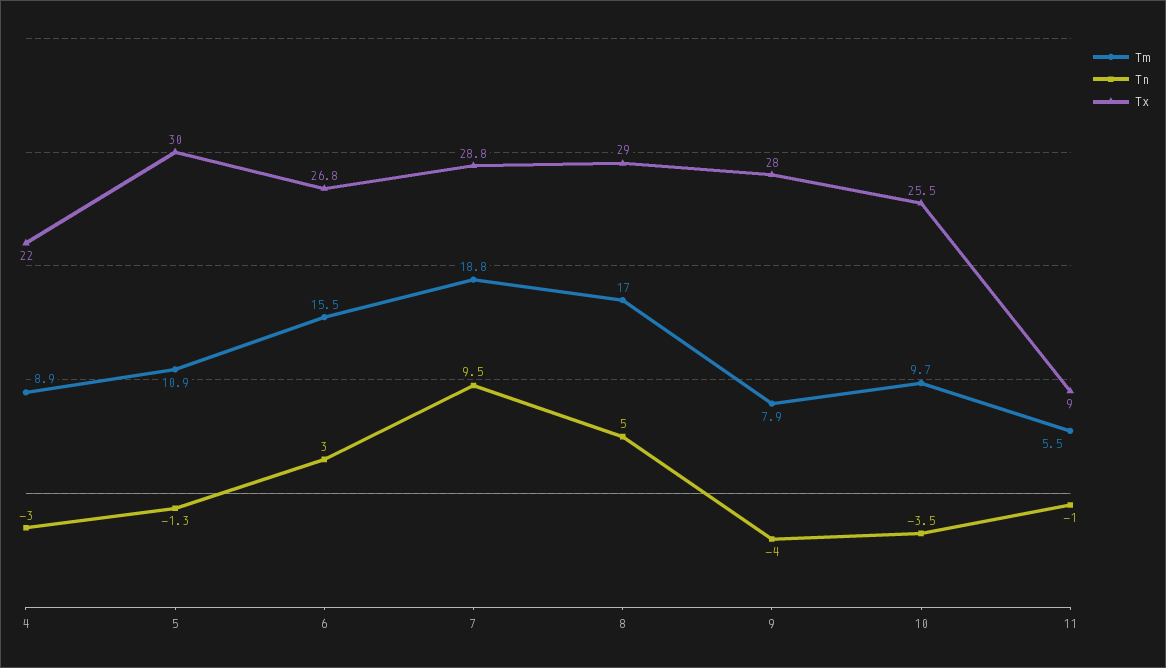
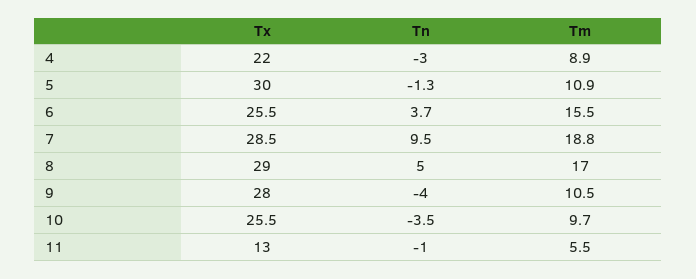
Tn, 6: 3 -> 3.7
Tx, 6: 26.8 -> 25.5
Tx, 7: 28.8 -> 28.5
Tm, 9: 7.9 -> 10.5
Tx, 11: 9 -> 13

